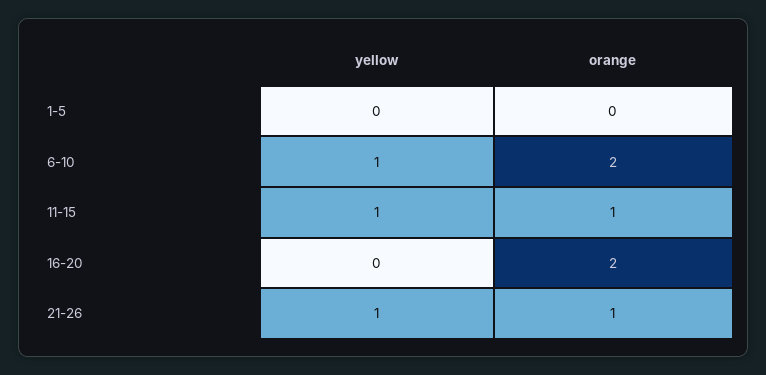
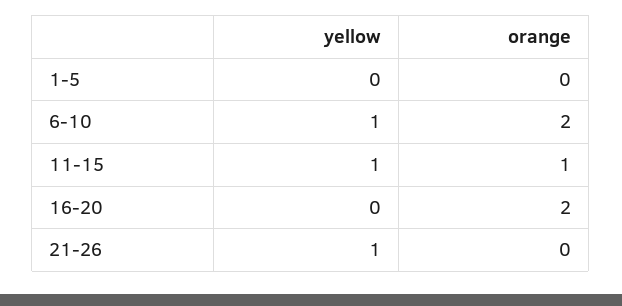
orange, 21-26: 1 -> 0

